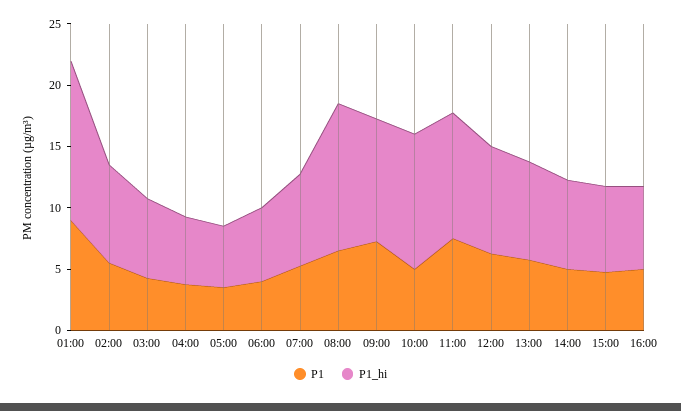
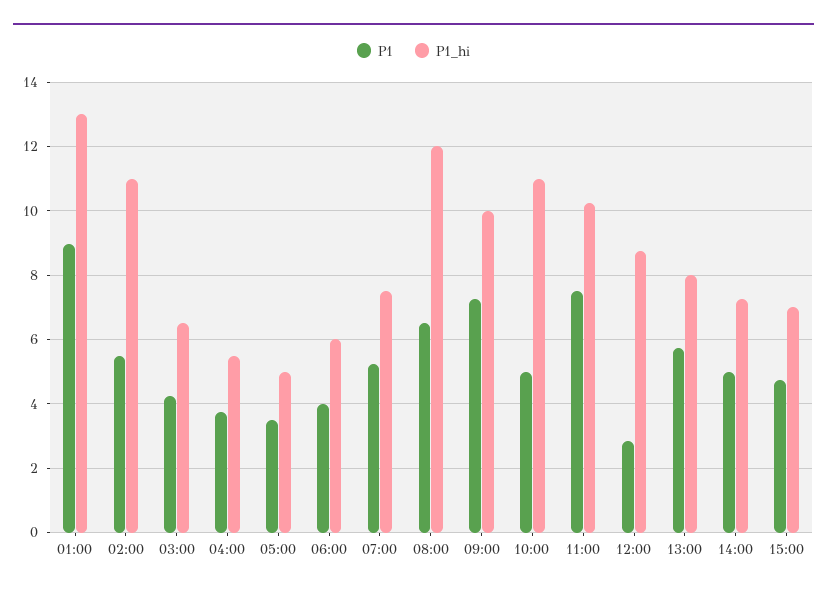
P1_hi, 02:00: 8 -> 11
P1, 12:00: 6 -> 2.8
P1, 16:00: 5 -> none
P1_hi, 16:00: 7 -> none

